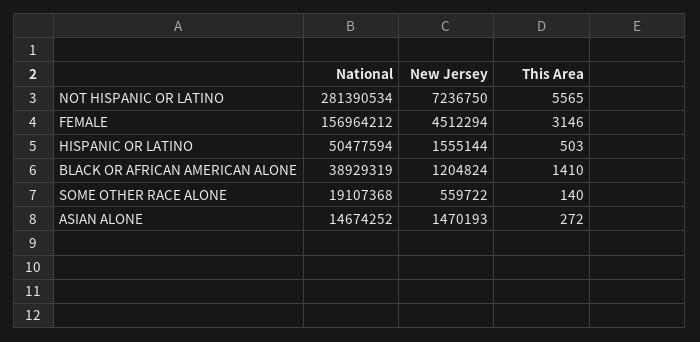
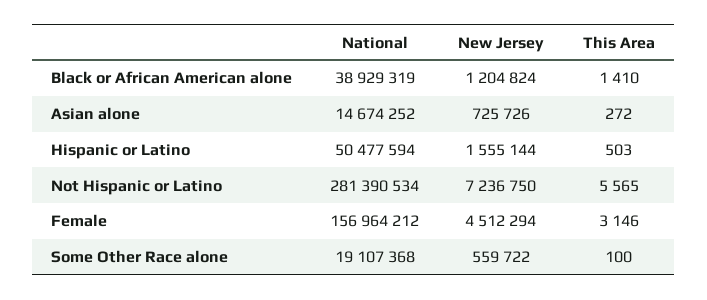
This Area, SOME OTHER RACE ALONE: 140 -> 100
New Jersey, ASIAN ALONE: 1470193 -> 725726

